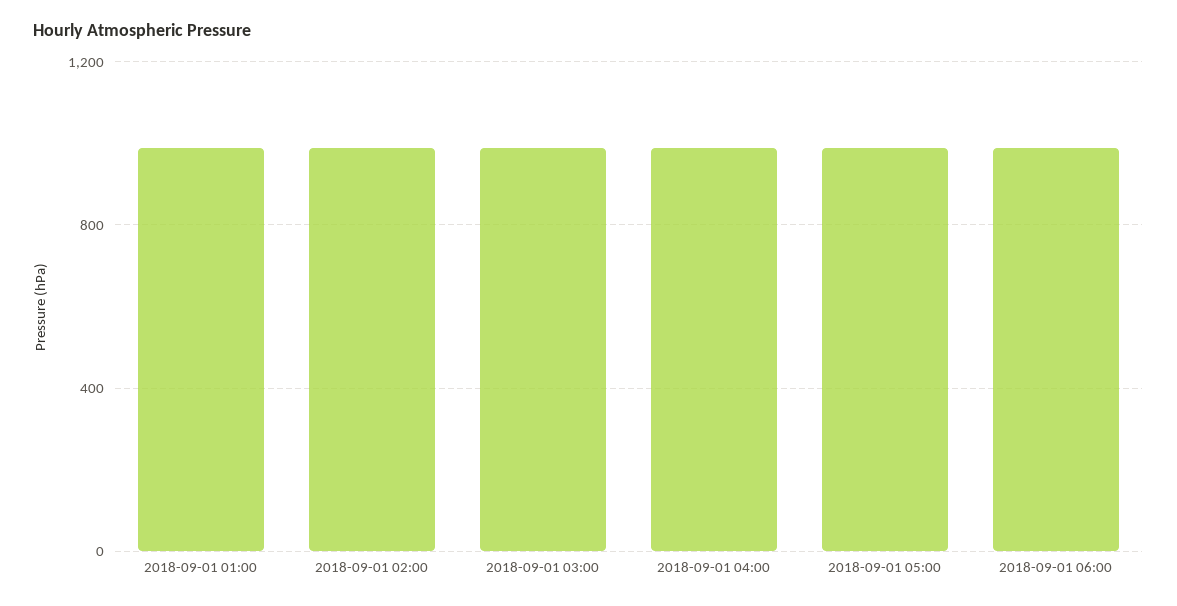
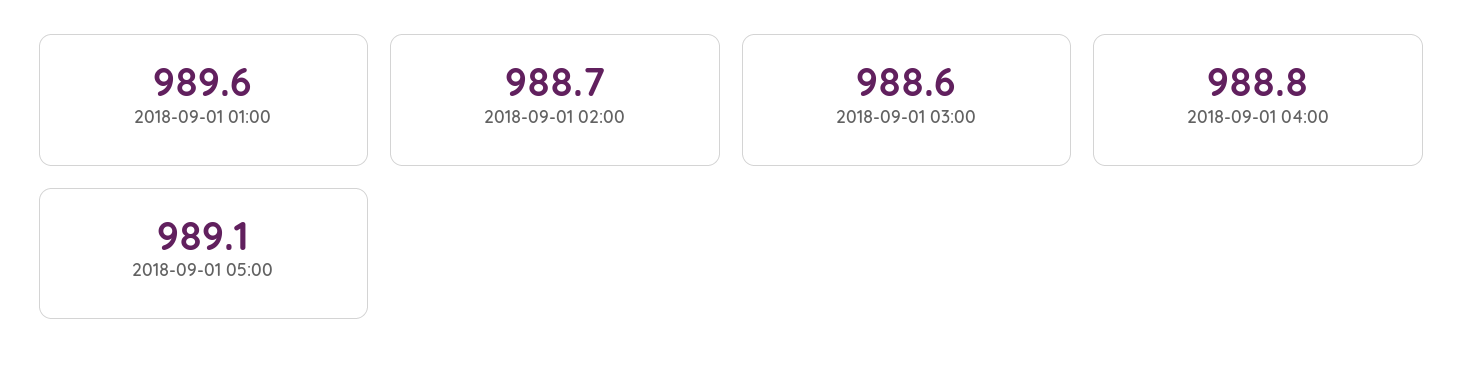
2018-09-01 06:00: 1000 -> none

